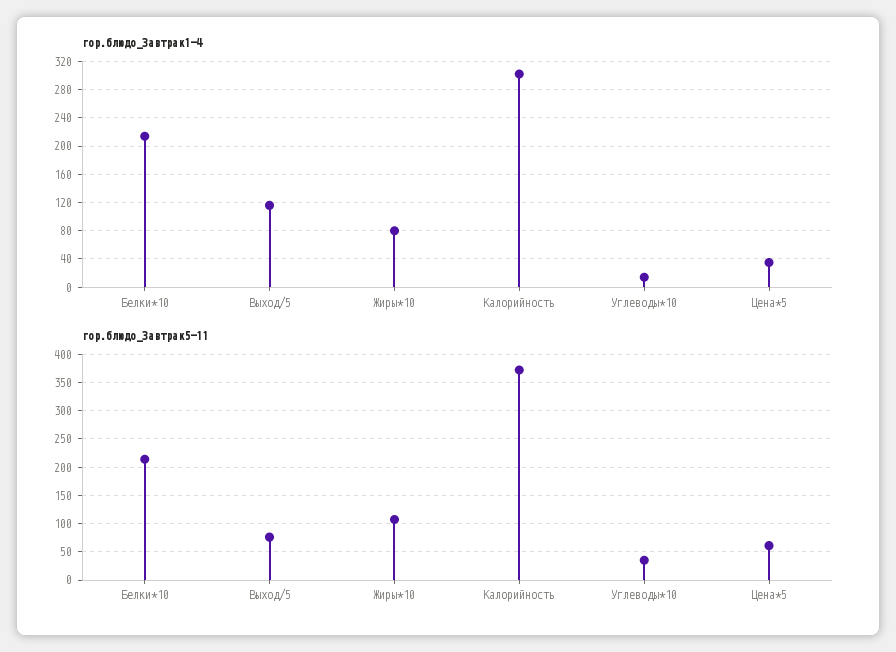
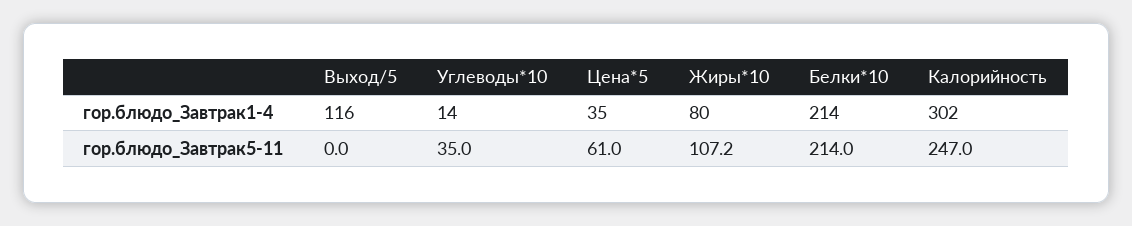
гор.блюдо_Завтрак5-11, Выход/5: 75 -> 0
гор.блюдо_Завтрак5-11, Калорийность: 375 -> 247

